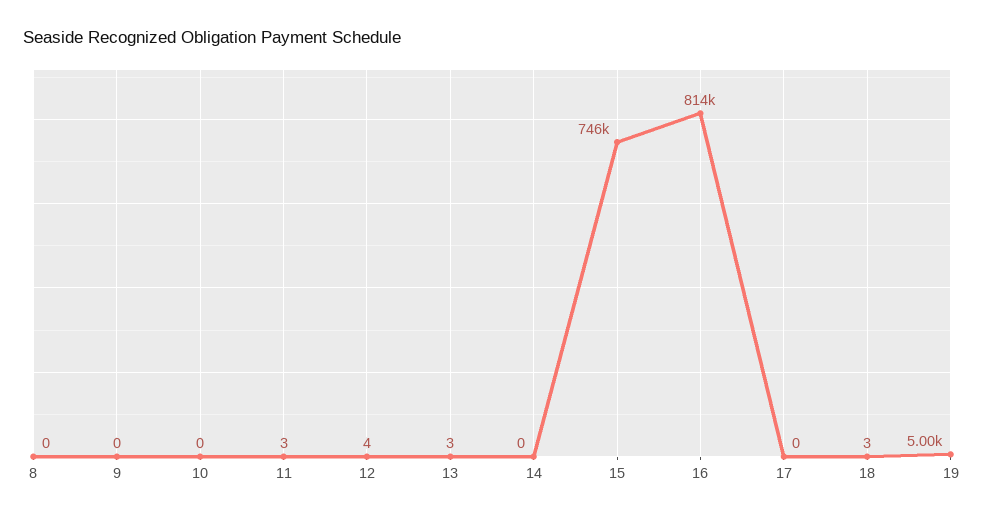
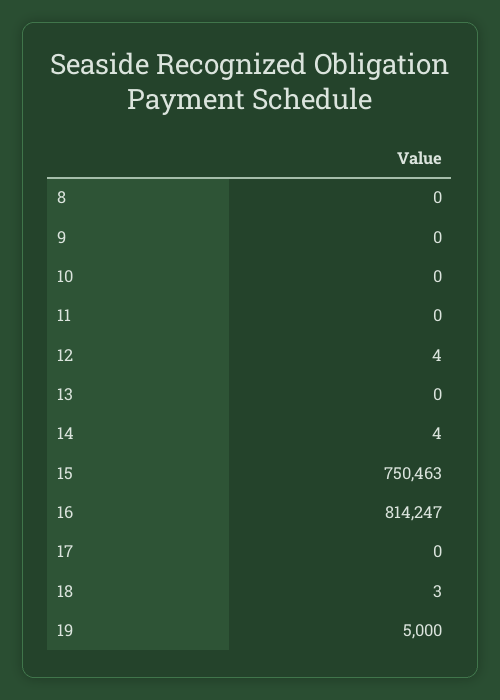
11: 3 -> 0
13: 3 -> 0
14: 0 -> 4
15: 746000 -> 750463

